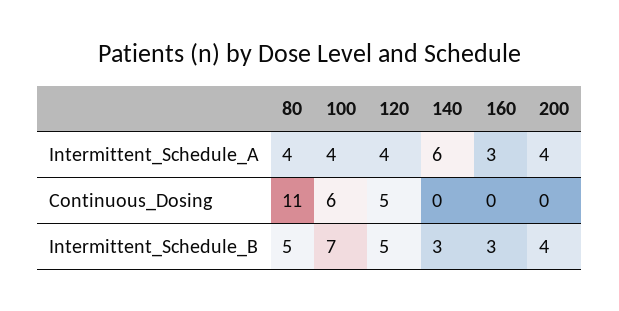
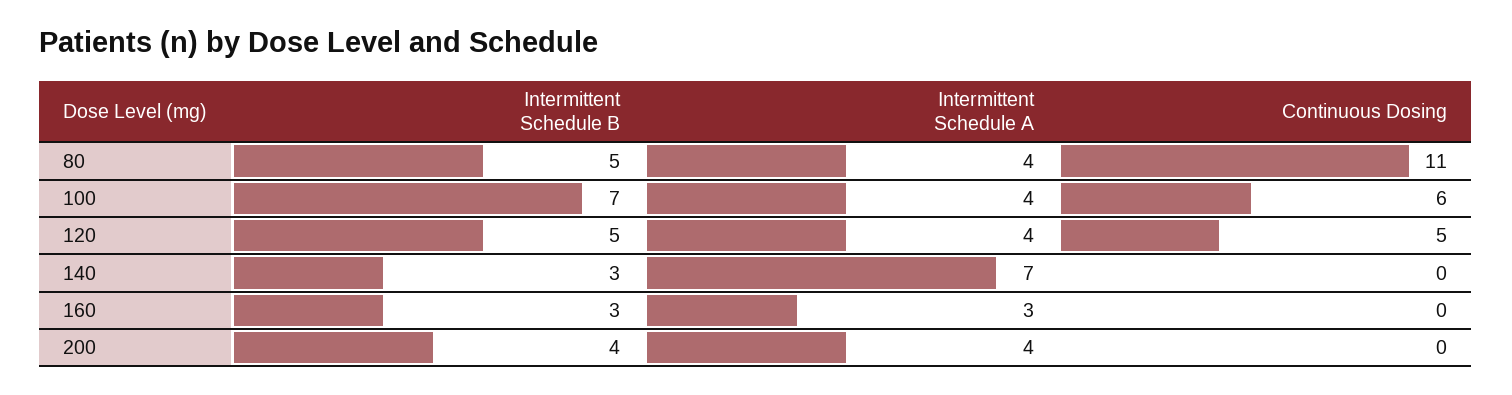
140, Intermittent_Schedule_A: 6 -> 7

